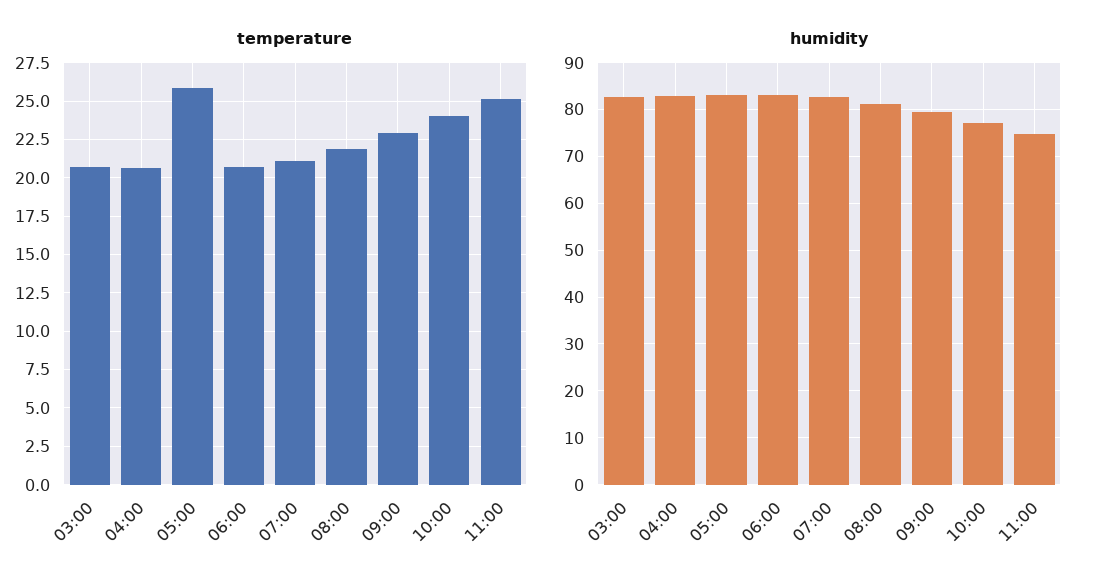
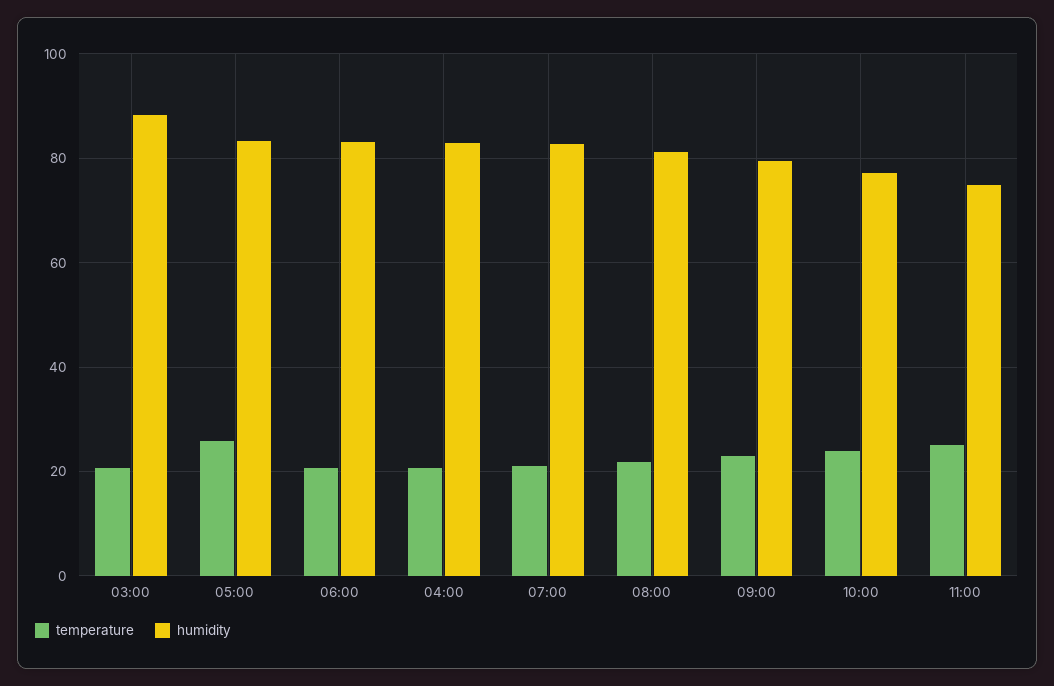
humidity, 03:00: 82 -> 88

